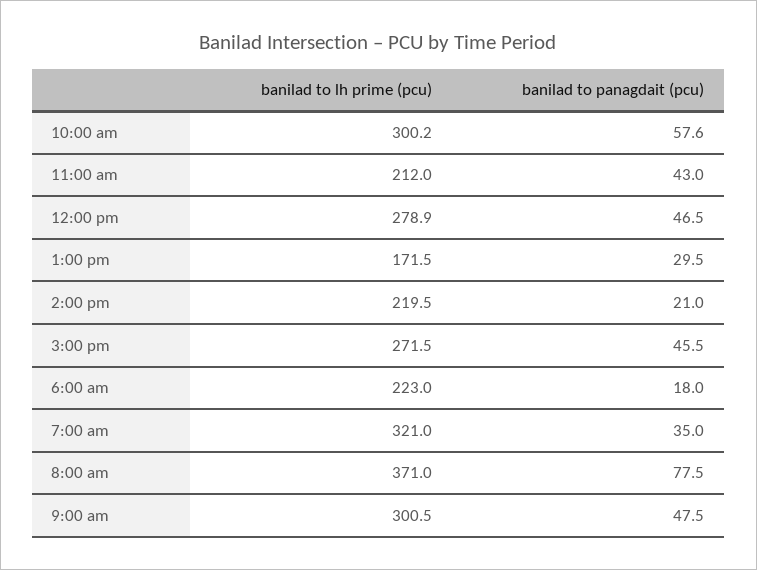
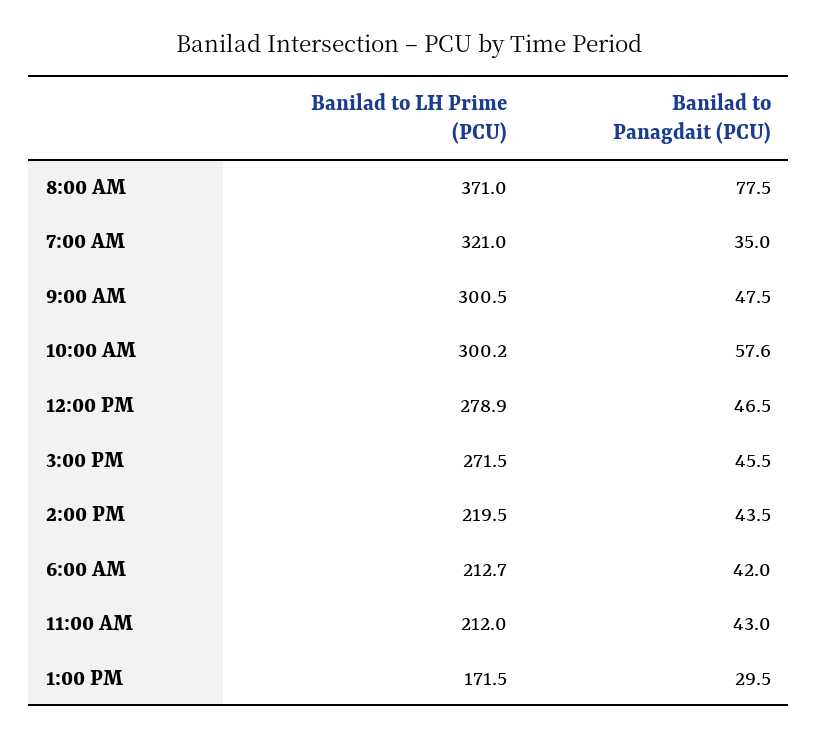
banilad to panagdait (pcu), 2:00 pm: 21 -> 43.5
banilad to lh prime (pcu), 6:00 am: 223 -> 212.7
banilad to panagdait (pcu), 6:00 am: 18 -> 42

